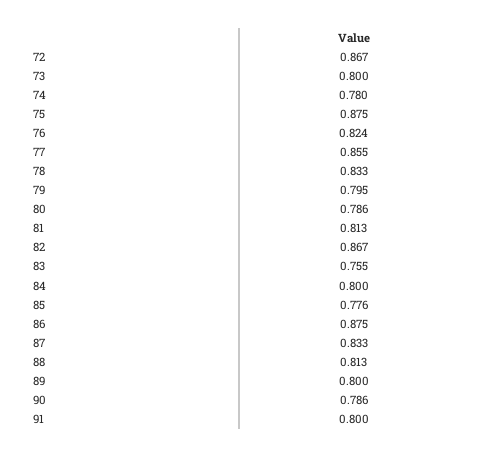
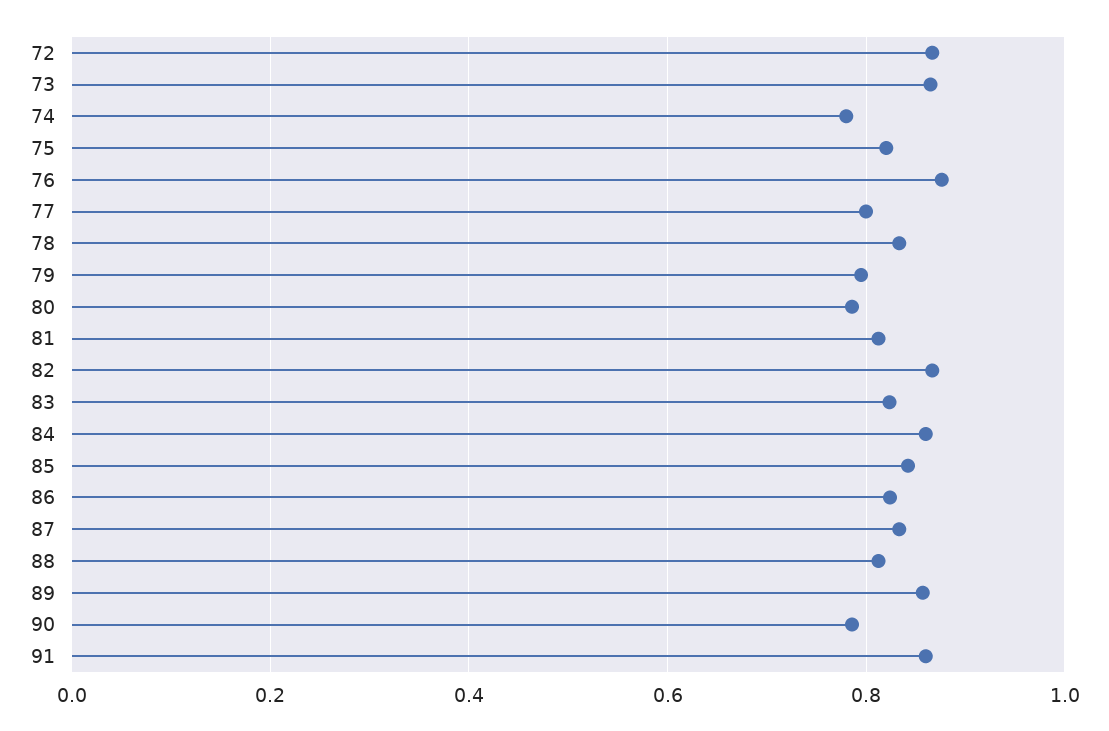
73: 0.8 -> 0.86
75: 0.875 -> 0.82
76: 0.824 -> 0.88
77: 0.855 -> 0.8
83: 0.755 -> 0.82
84: 0.8 -> 0.86
85: 0.776 -> 0.84
86: 0.875 -> 0.82
89: 0.8 -> 0.86
91: 0.8 -> 0.86

